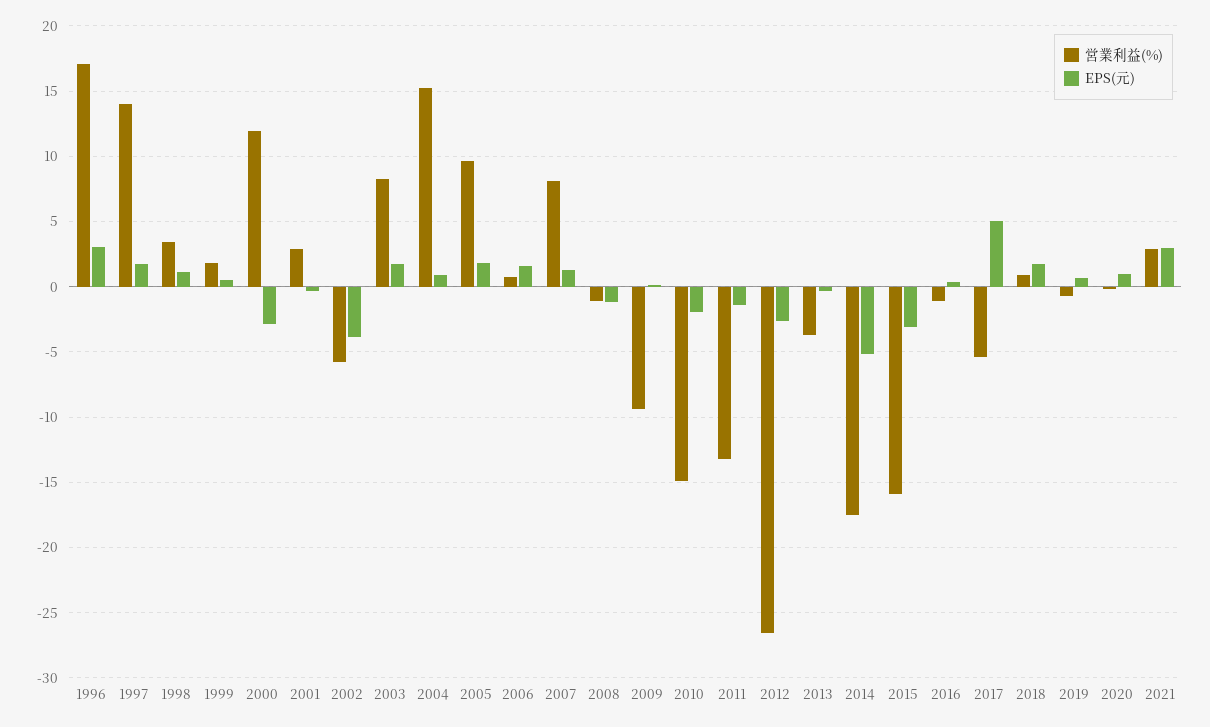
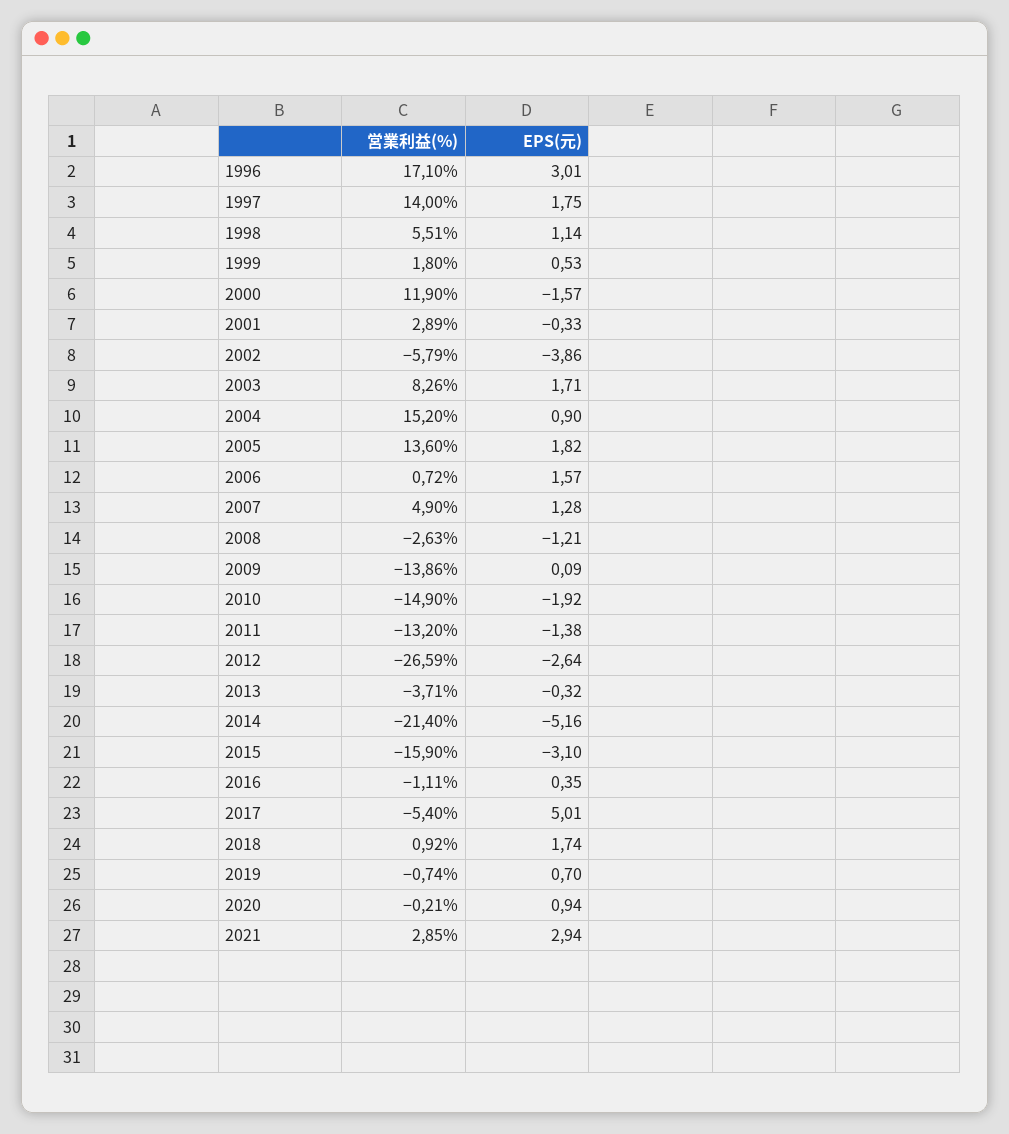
営業利益(%), 1998: 3.5 -> 5.51
EPS(元), 2000: -3 -> -1.57
営業利益(%), 2005: 9.5 -> 13.6
営業利益(%), 2007: 8 -> 4.9
営業利益(%), 2008: -1 -> -2.63
営業利益(%), 2009: -9.5 -> -13.86
営業利益(%), 2014: -17.5 -> -21.4

